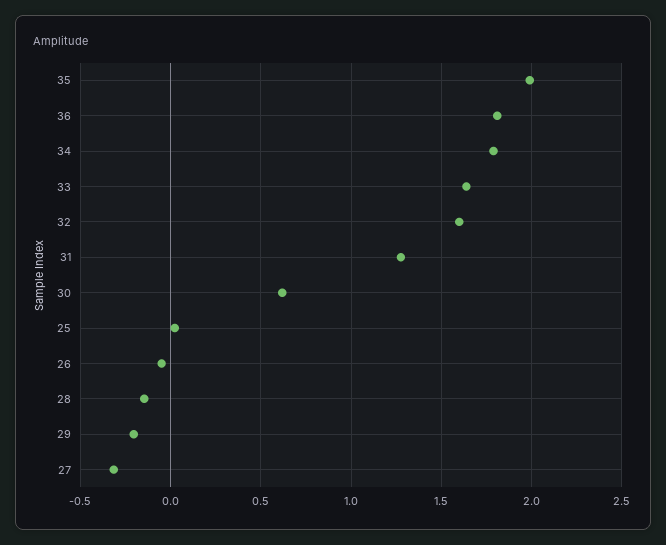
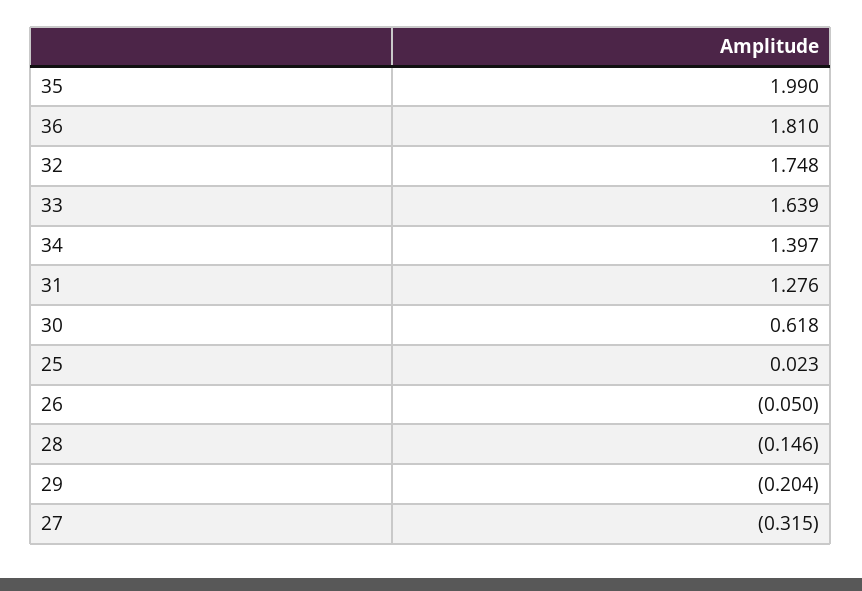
34: 1.8 -> 1.397
32: 1.6 -> 1.748

